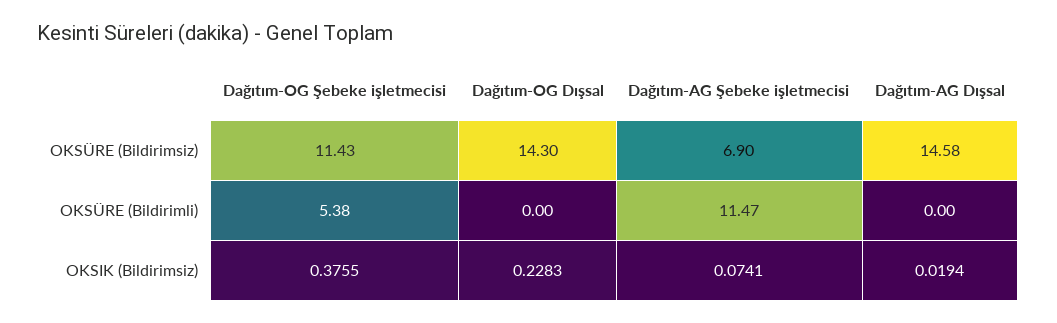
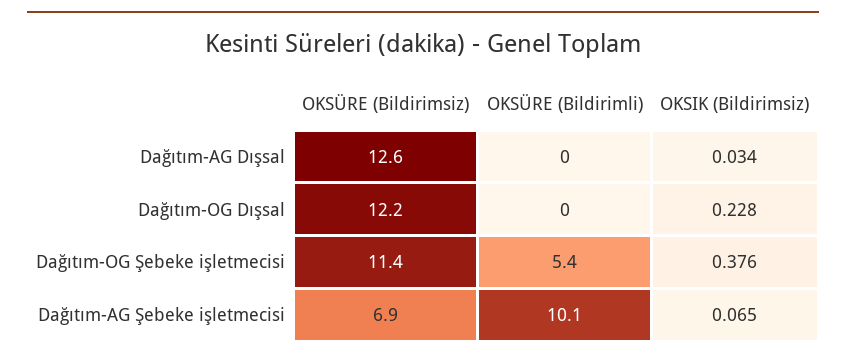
Dağıtım-OG Dışsal, OKSÜRE (Bildirimsiz): 14.3 -> 12.2
Dağıtım-AG Dışsal, OKSÜRE (Bildirimsiz): 14.58 -> 12.6
Dağıtım-AG Şebeke işletmecisi, OKSÜRE (Bildirimli): 11.47 -> 10.1
Dağıtım-AG Şebeke işletmecisi, OKSIK (Bildirimsiz): 0.0741 -> 0.065
Dağıtım-AG Dışsal, OKSIK (Bildirimsiz): 0.0194 -> 0.034

